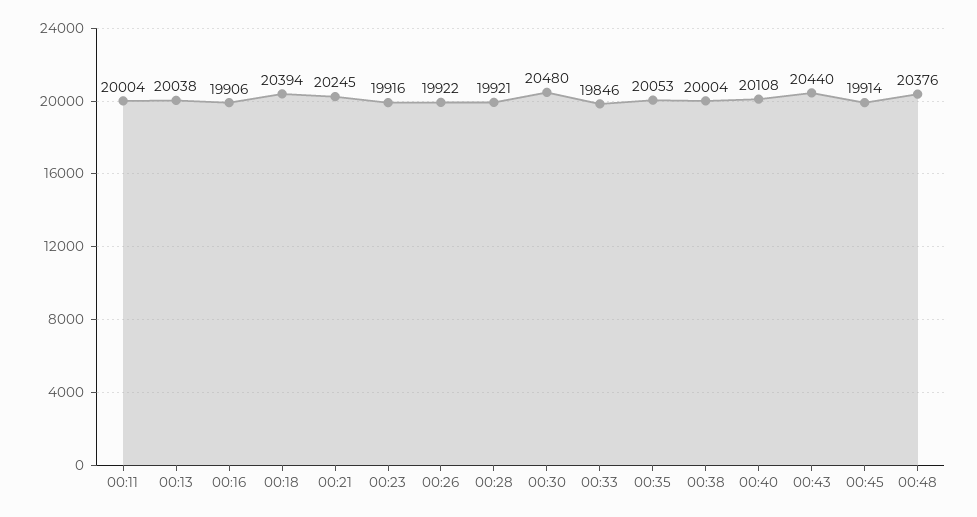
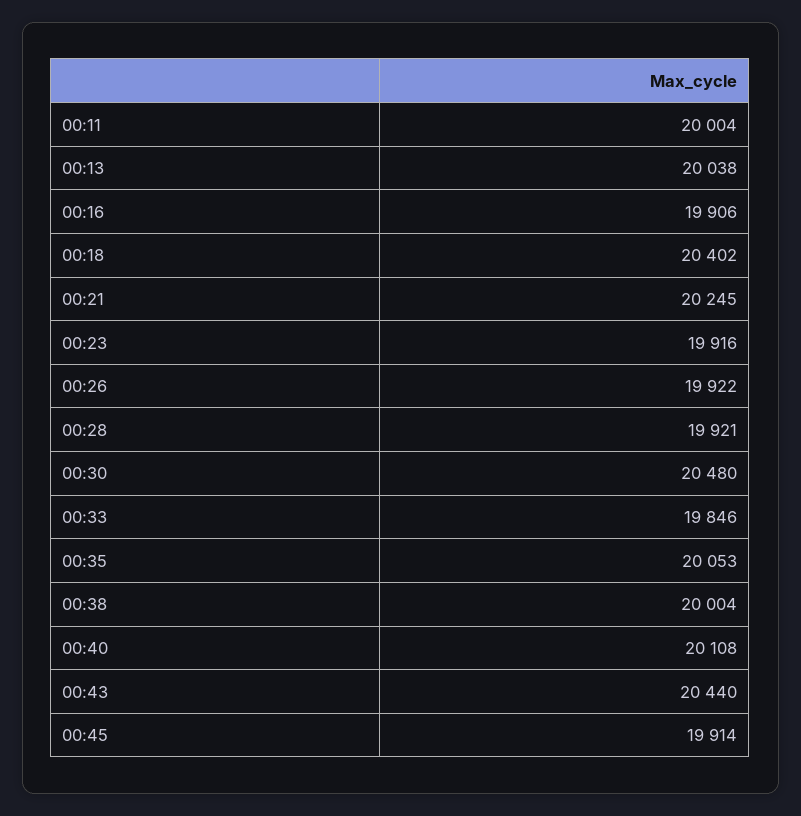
00:18: 20394 -> 20402
00:48: 20376 -> none

